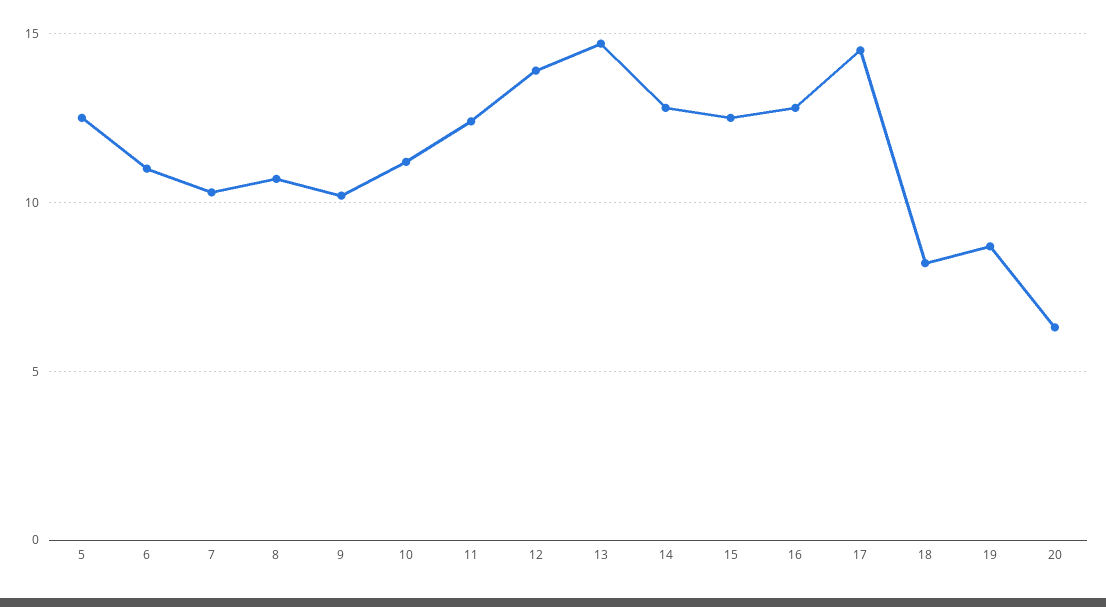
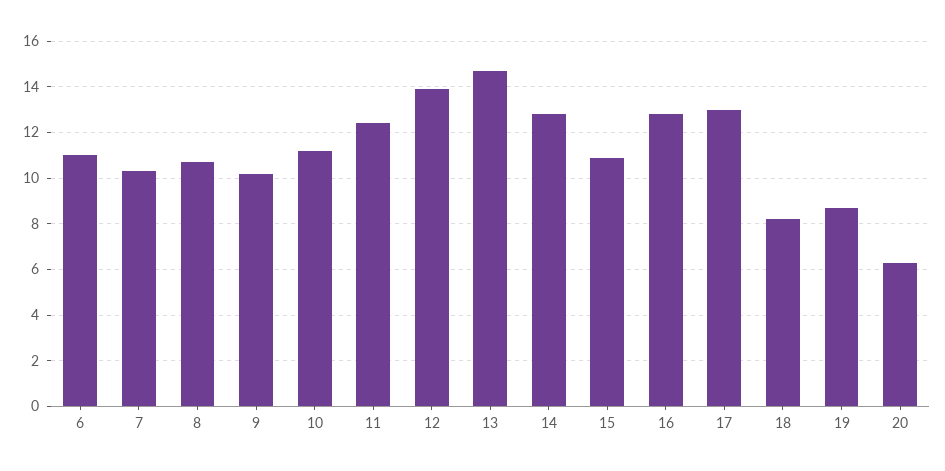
5: 12.5 -> none
15: 12.5 -> 11
17: 14.5 -> 13

